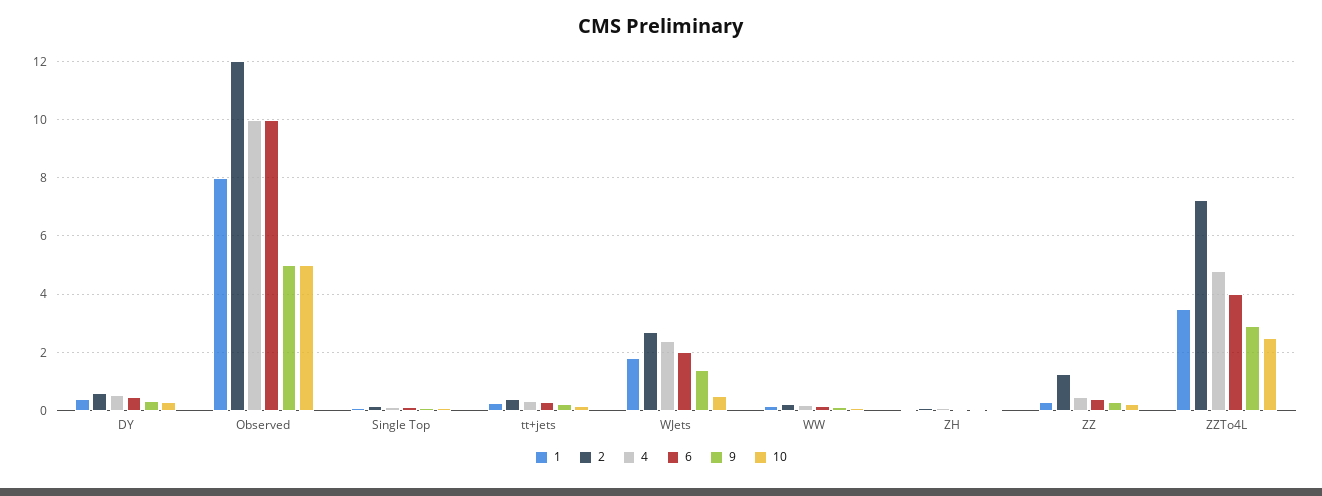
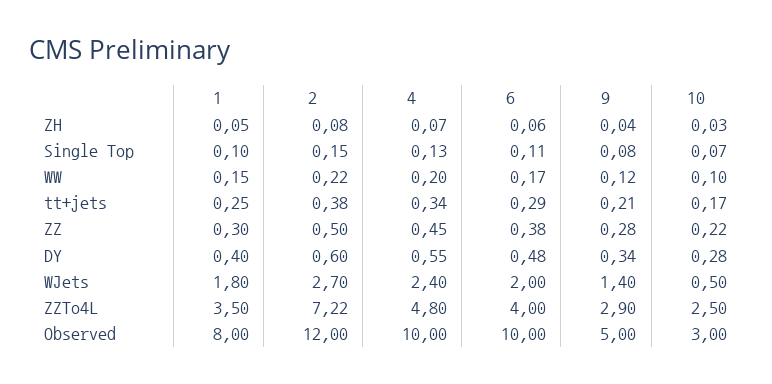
10, Observed: 5 -> 3
2, ZZ: 1.25 -> 0.5

